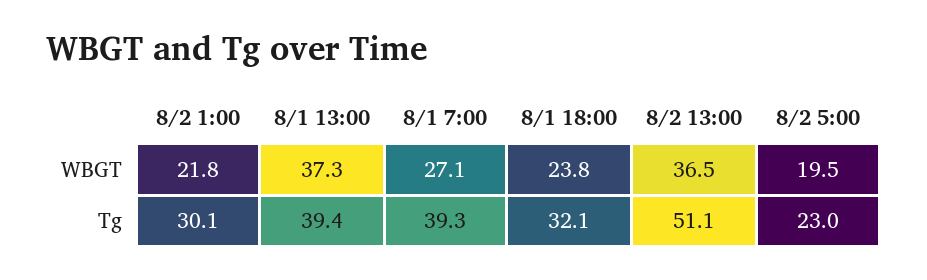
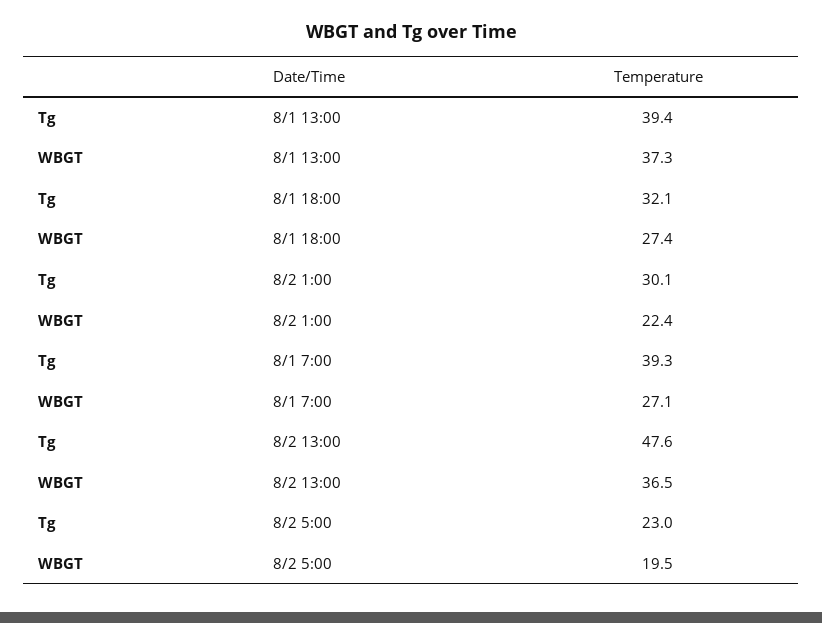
8/2 1:00, WBGT: 21.8 -> 22.4
8/1 18:00, WBGT: 23.8 -> 27.4
8/2 13:00, Tg: 51.1 -> 47.6

